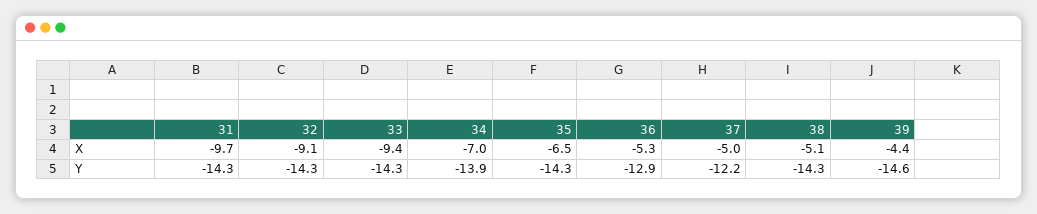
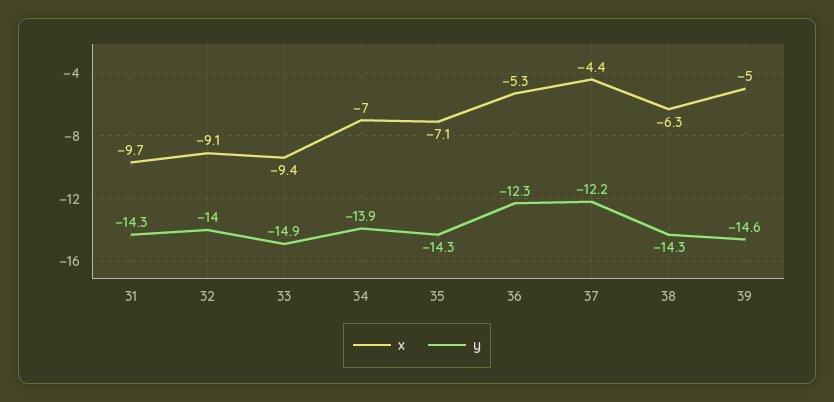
X, 35: -6.5 -> -7.1
X, 37: -5 -> -4.4
X, 38: -5.1 -> -6.3
X, 39: -4.4 -> -5
Y, 32: -14.3 -> -14
Y, 33: -14.3 -> -14.9
Y, 36: -12.9 -> -12.3

